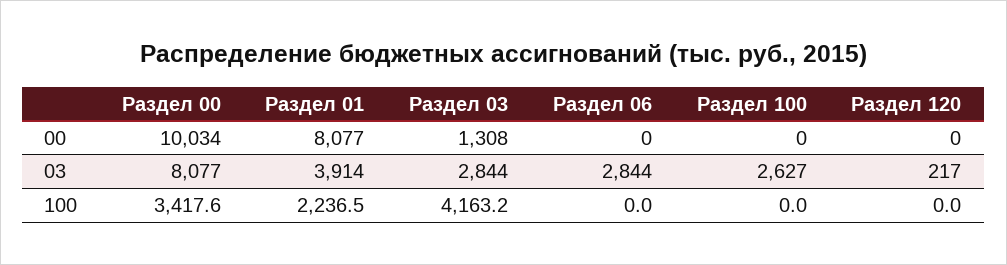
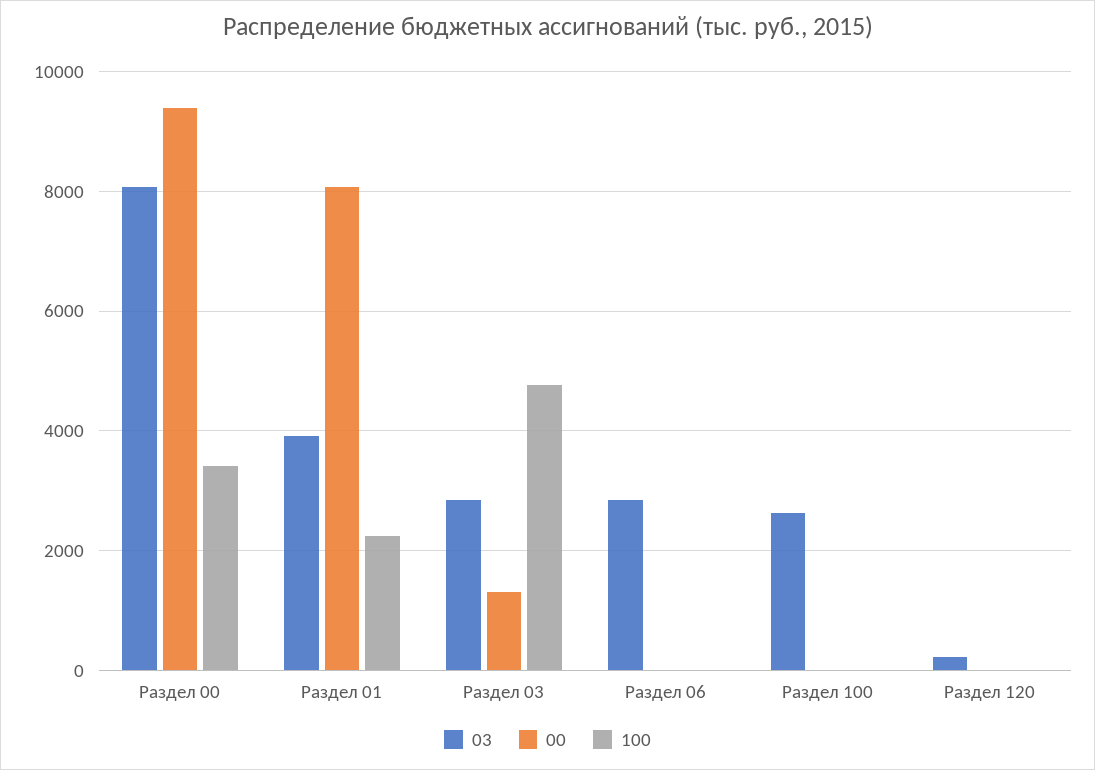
00, Раздел 00: 10034 -> 9400
100, Раздел 03: 4163.2 -> 4800

